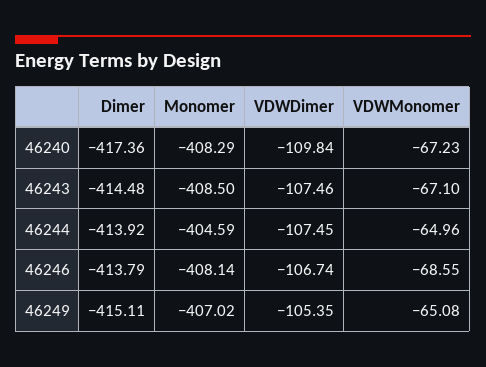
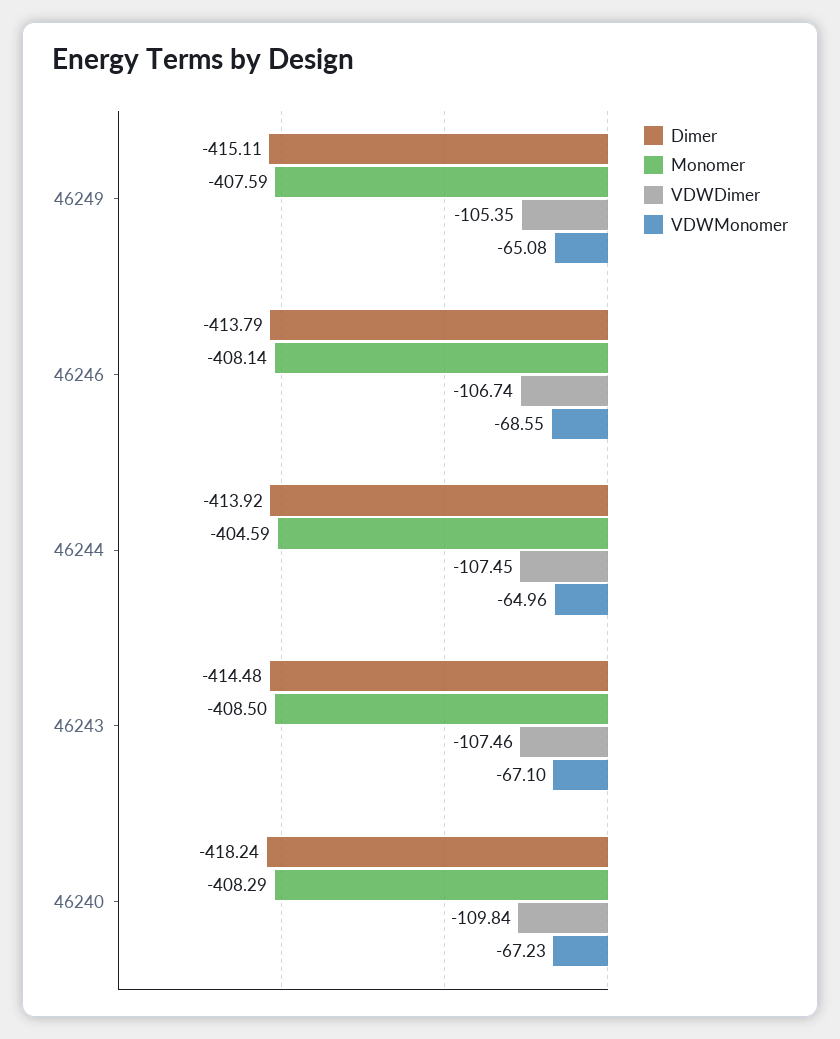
Dimer, 46240: -417.36 -> -418.24
Monomer, 46249: -407.02 -> -407.59

